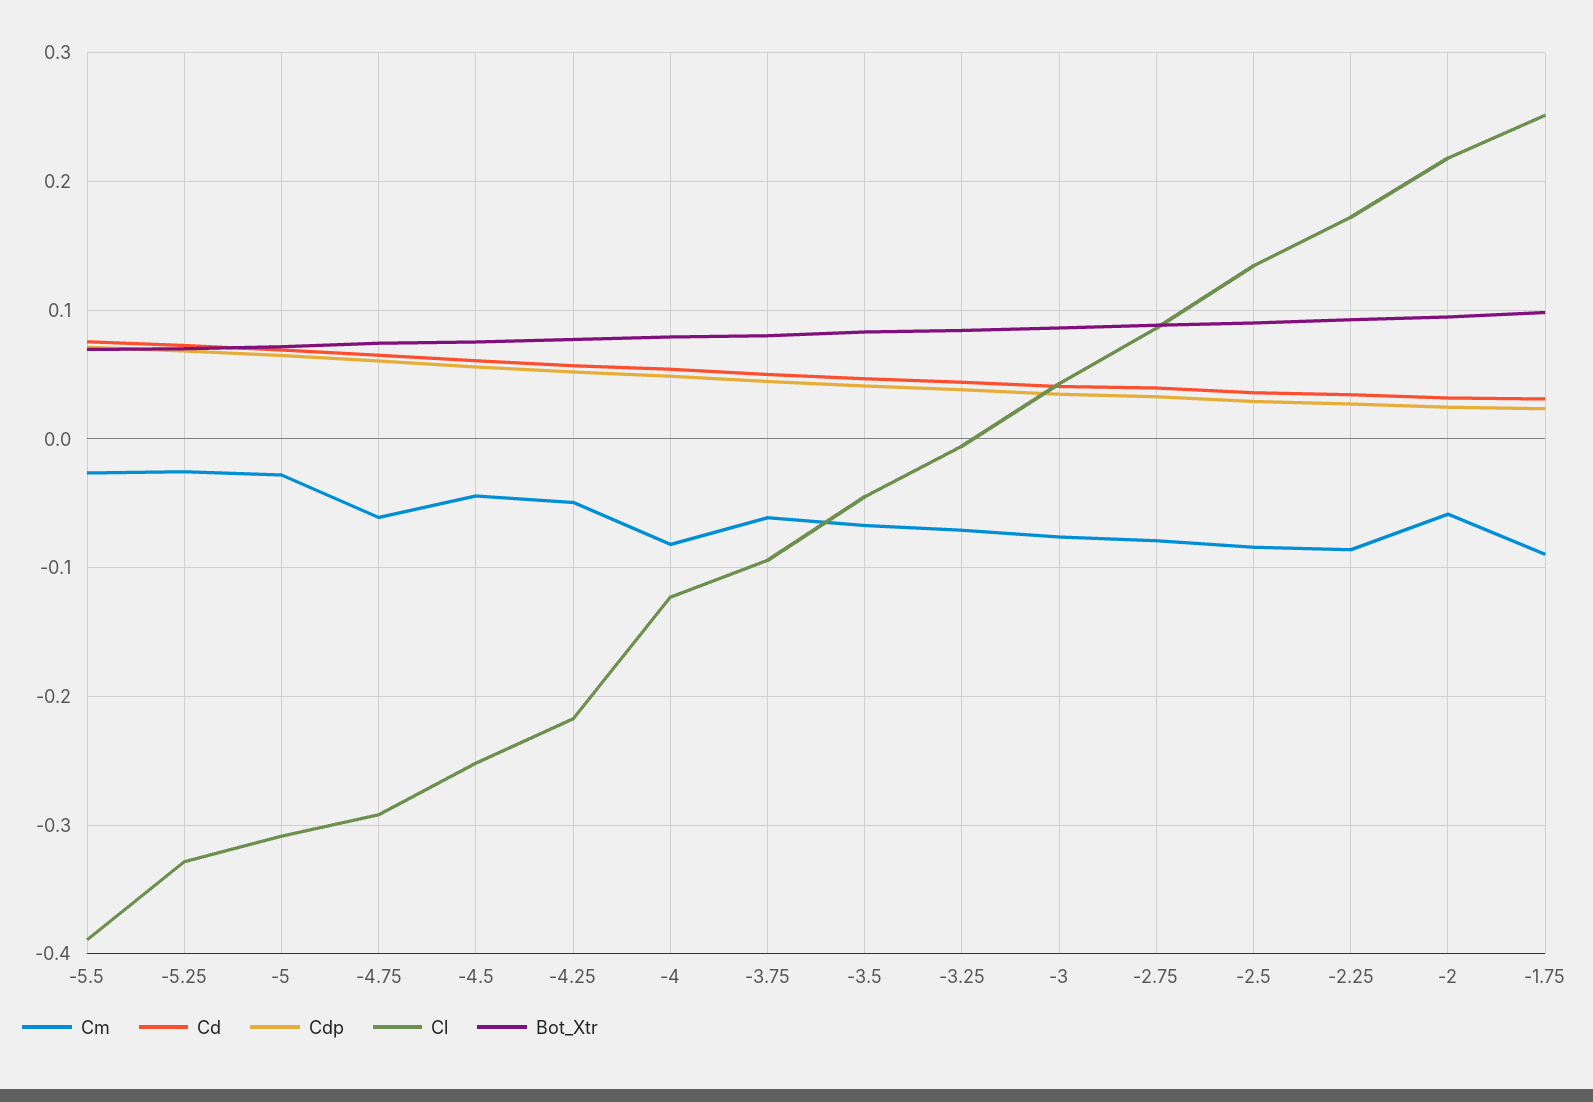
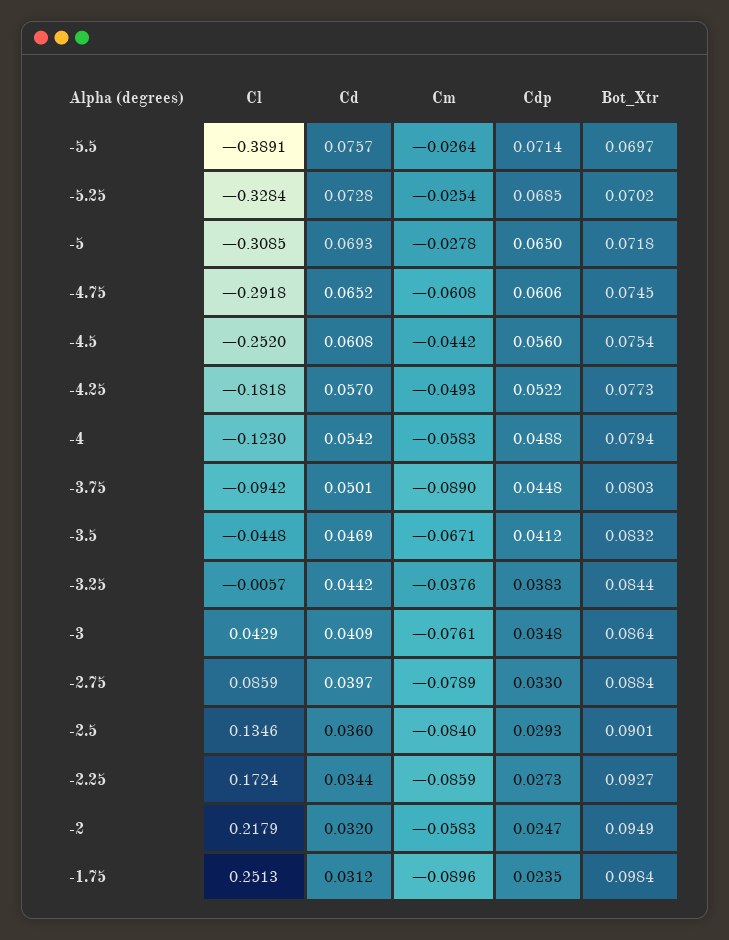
Cl, -4.25: -0.22 -> -0.1818
Cm, -4: -0.08 -> -0.0583
Cm, -3.75: -0.06 -> -0.089
Cm, -3.25: -0.07 -> -0.0376

